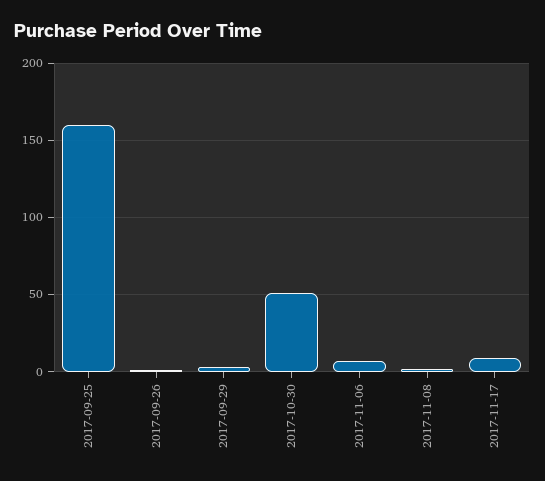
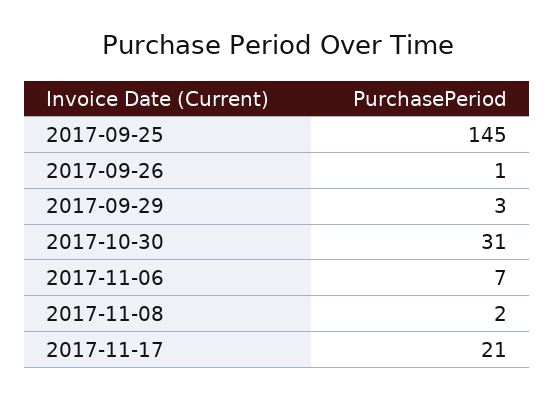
2017-09-25: 160 -> 145
2017-10-30: 50 -> 31
2017-11-17: 10 -> 21

